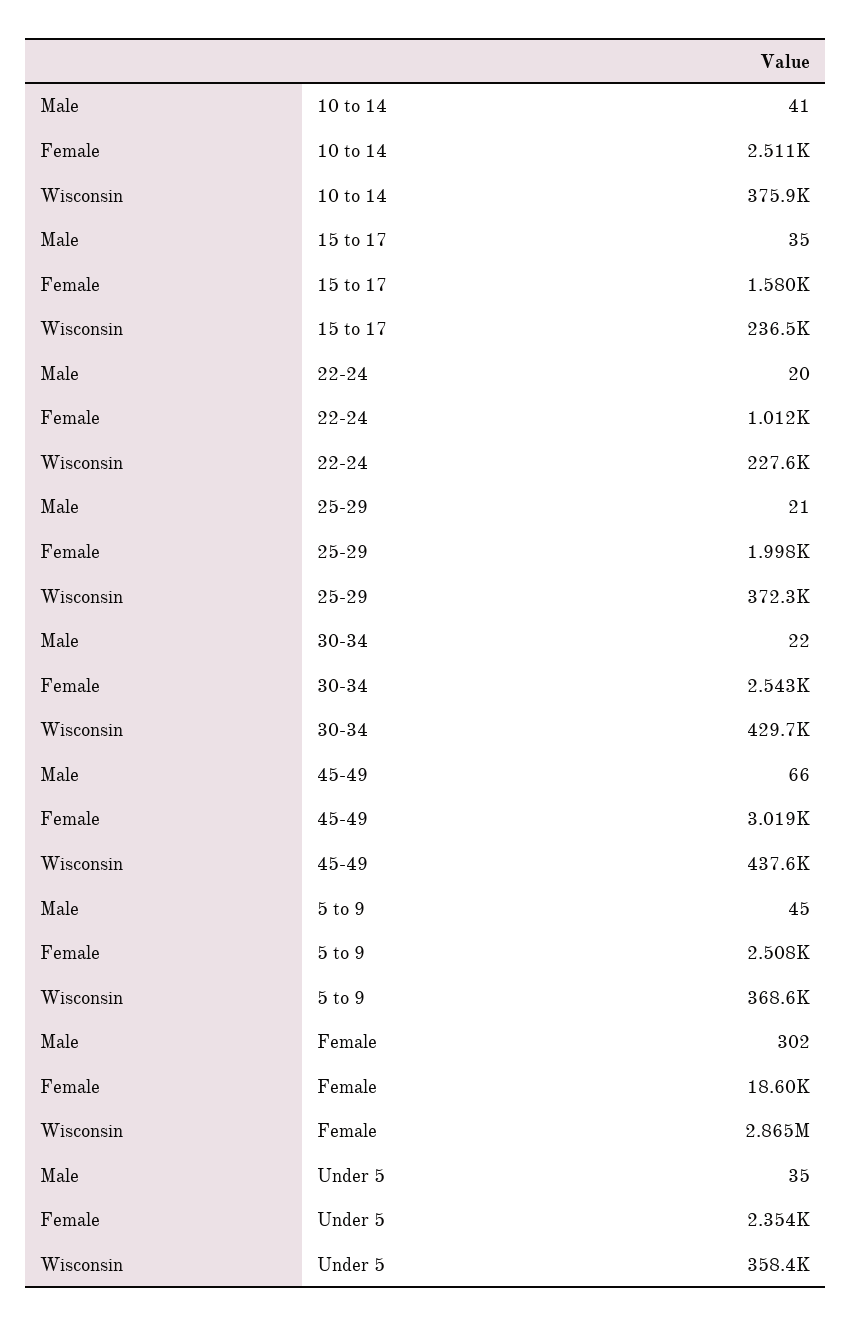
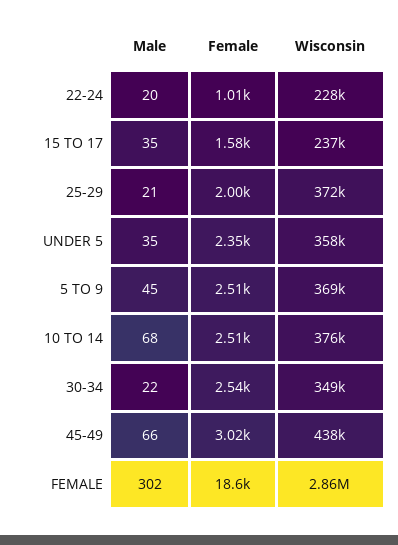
Male, 10 to 14: 41 -> 68
Wisconsin, 30-34: 429700 -> 349000

